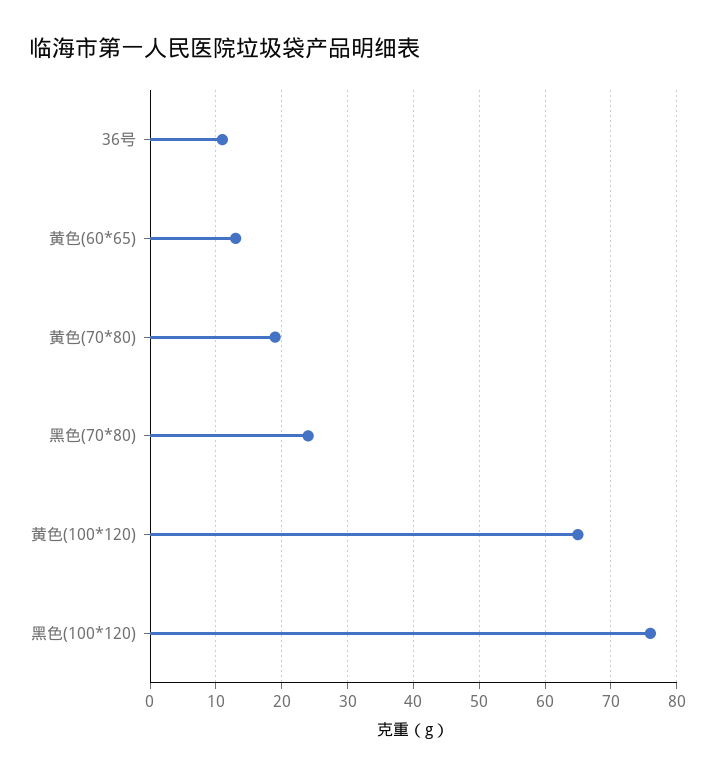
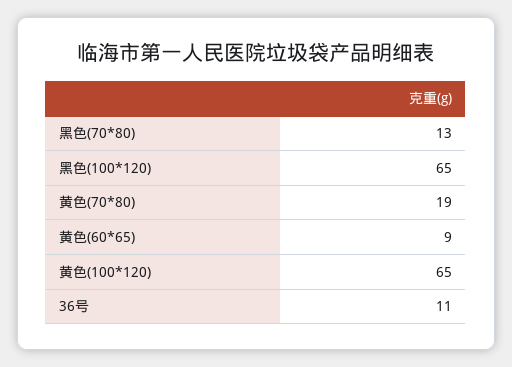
黄色(60*65): 13 -> 9
黑色(70*80): 24 -> 13
黑色(100*120): 76 -> 65

